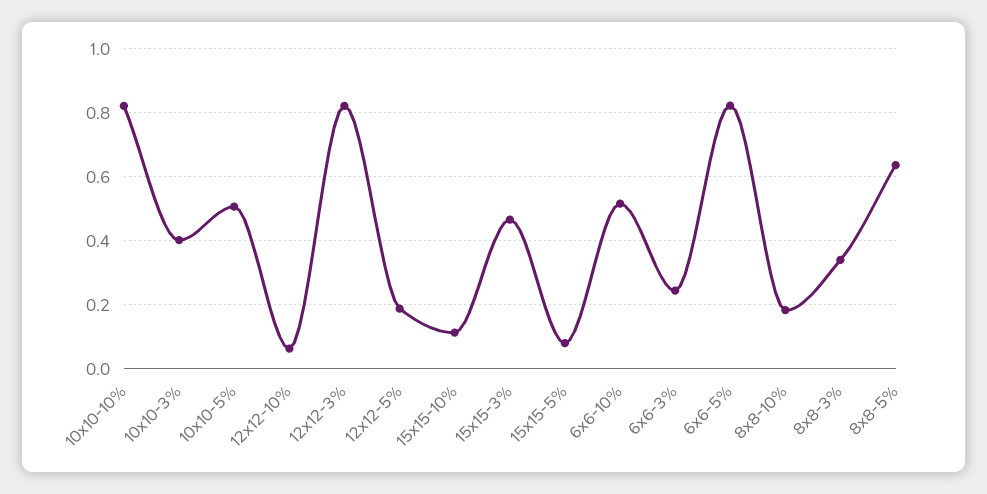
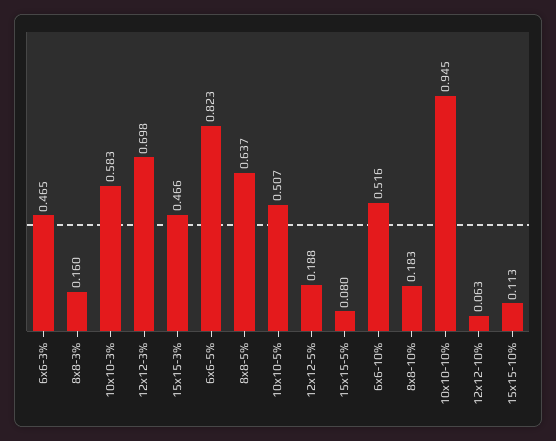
10x10-10%: 0.82 -> 0.945
10x10-3%: 0.4 -> 0.583
12x12-3%: 0.82 -> 0.698
6x6-3%: 0.24 -> 0.465
8x8-3%: 0.34 -> 0.16

